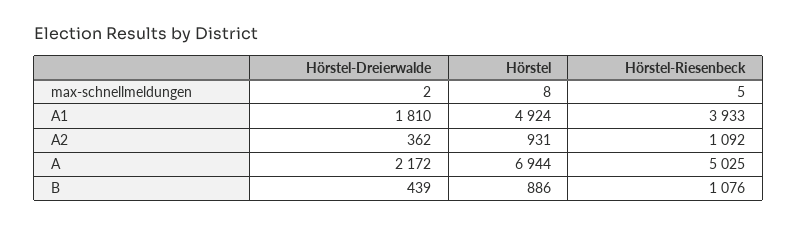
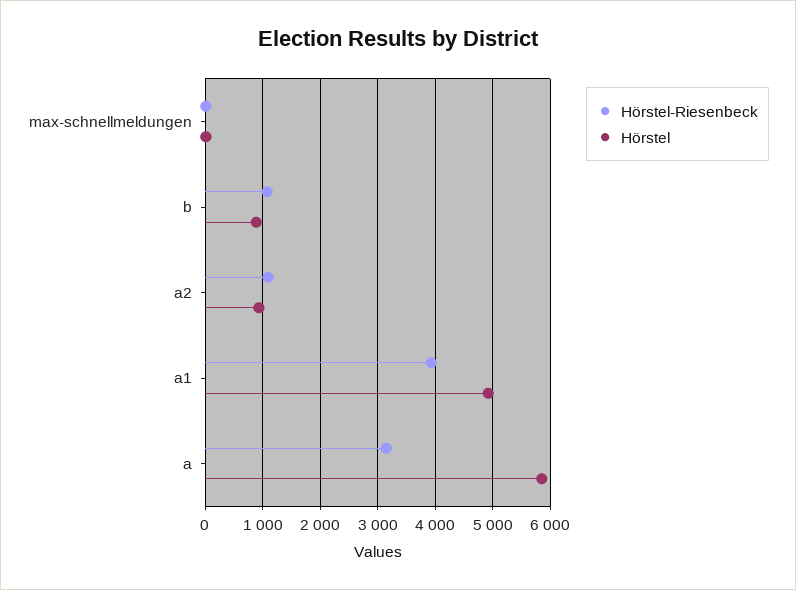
Hörstel-Dreierwalde, max-schnellmeldungen: 2 -> none
Hörstel-Dreierwalde, A1: 1810 -> none
Hörstel-Dreierwalde, A2: 362 -> none
Hörstel-Dreierwalde, A: 2172 -> none
Hörstel, A: 6944 -> 5800
Hörstel-Riesenbeck, A: 5025 -> 3200
Hörstel-Dreierwalde, B: 439 -> none

